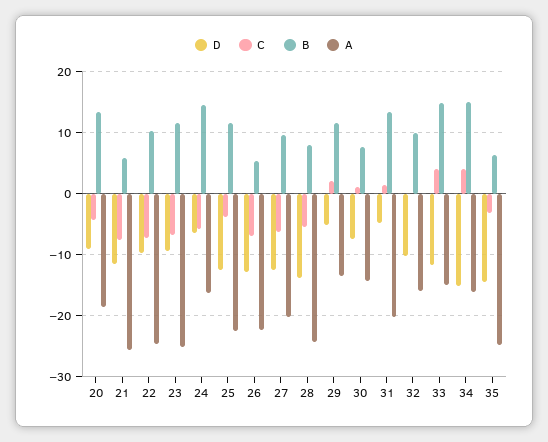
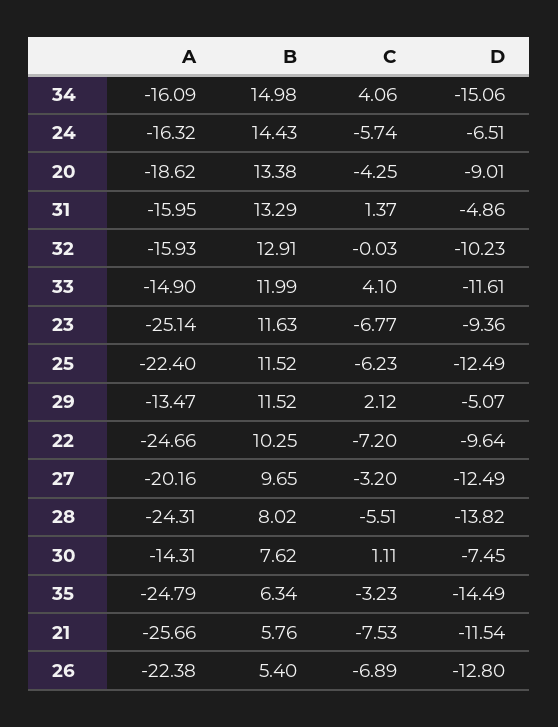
C, 25: -4 -> -6.23
C, 27: -6 -> -3.2
A, 31: -20 -> -15.95
B, 32: 10 -> 12.91
B, 33: 15 -> 11.99

